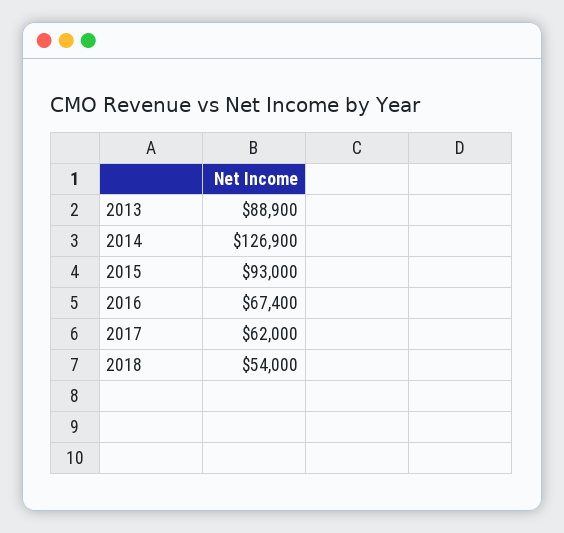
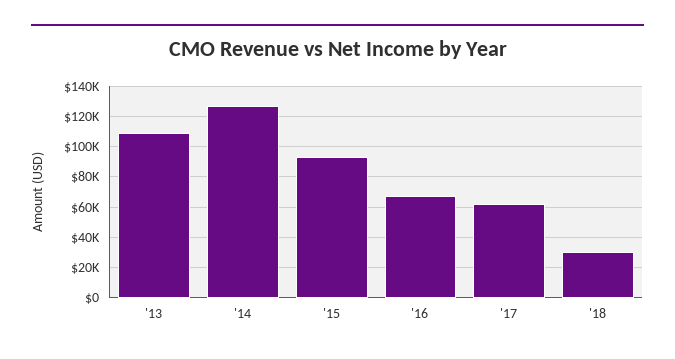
2013: 88900 -> 110000
2018: 54000 -> 30000

